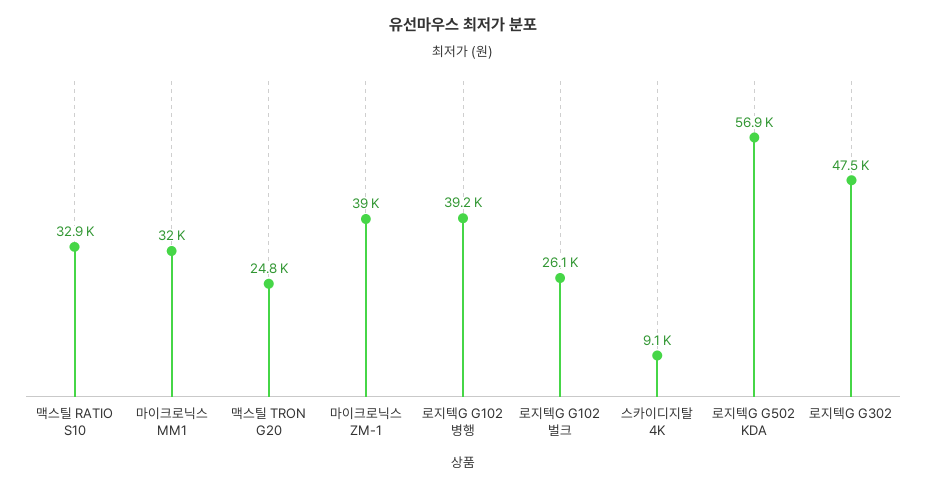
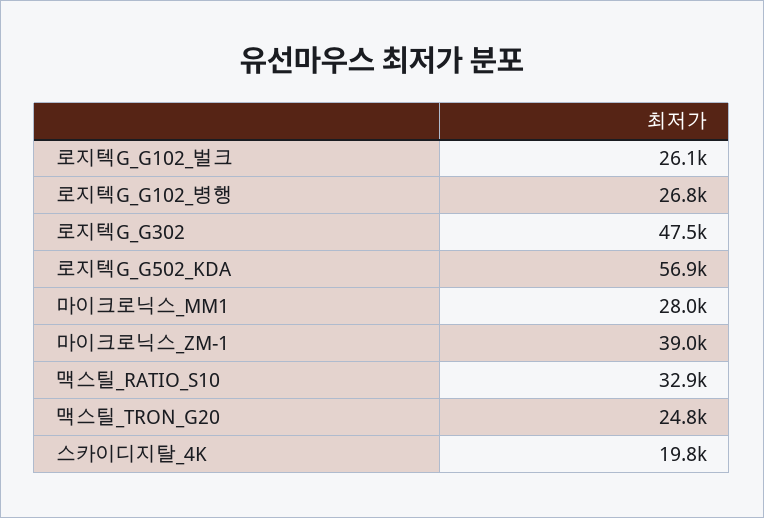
마이크로닉스 MM1: 32000 -> 28000
로지텍G G102 병행: 39200 -> 26800
스카이디지탈 4K: 9100 -> 19800

